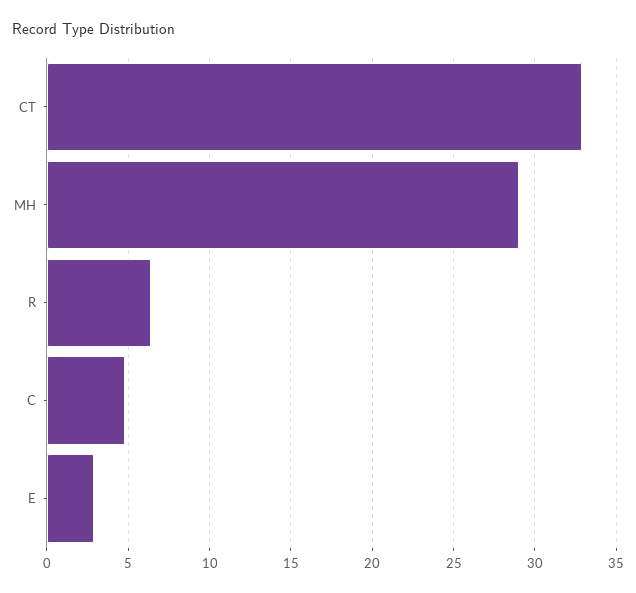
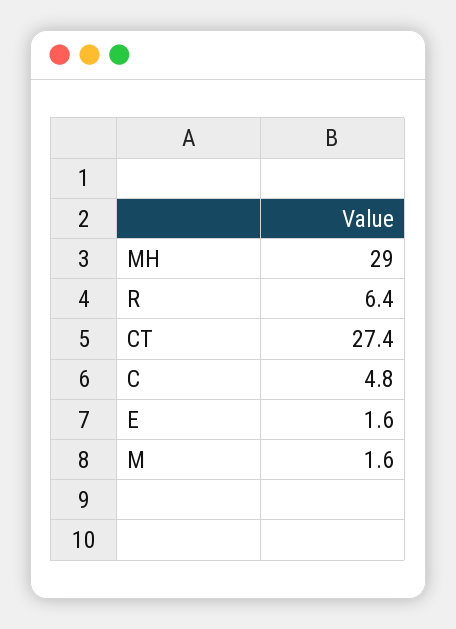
CT: 33 -> 27.4
E: 3 -> 1.6
M: none -> 1.6

